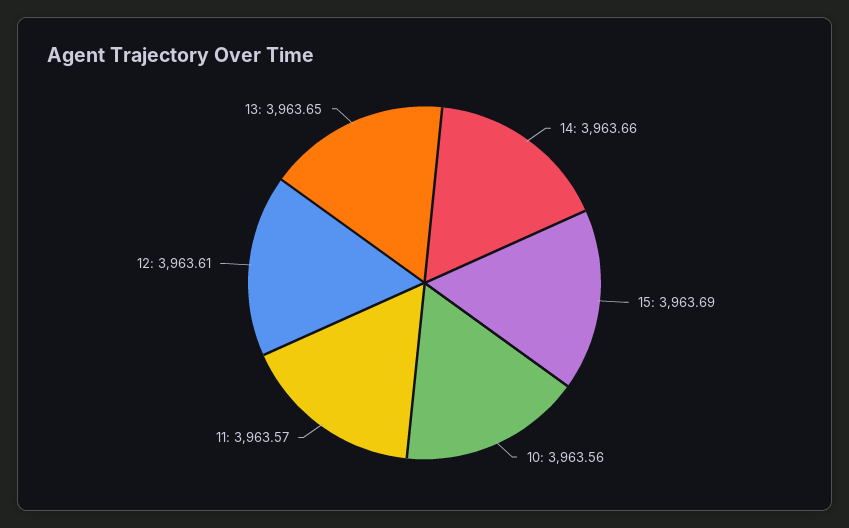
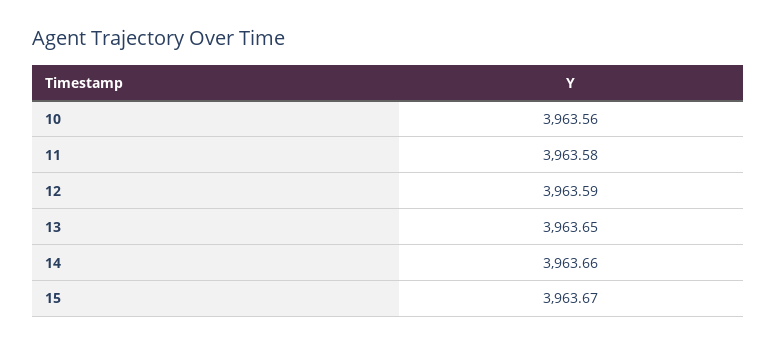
15: 3963.69 -> 3963.67
11: 3963.57 -> 3963.58
12: 3963.61 -> 3963.59

